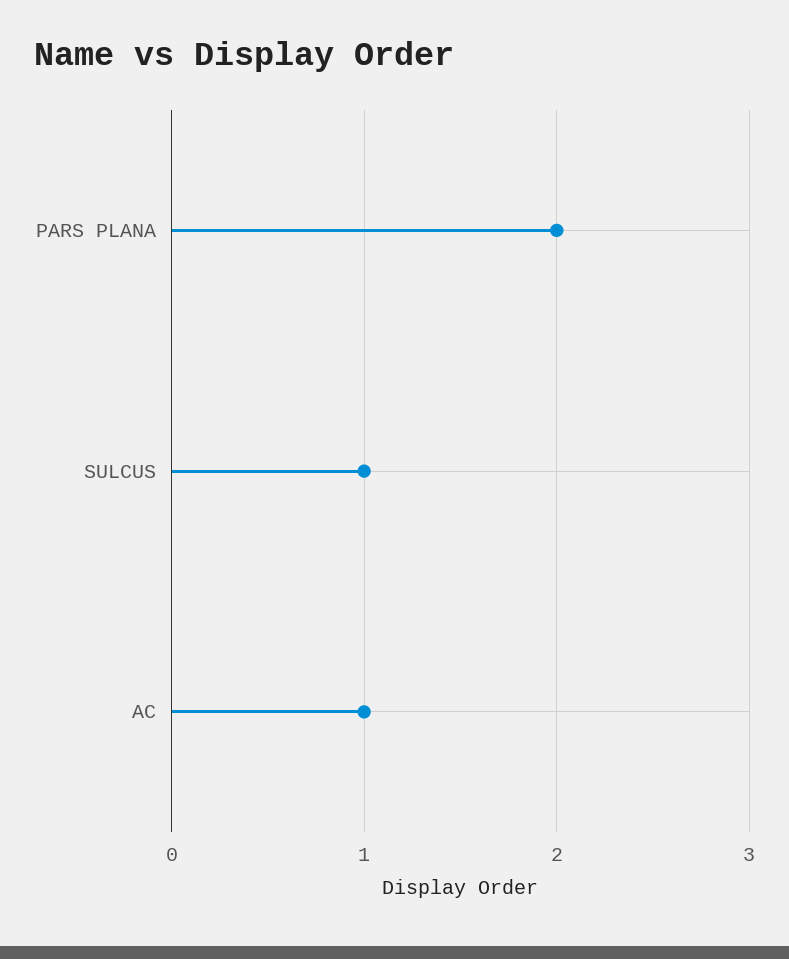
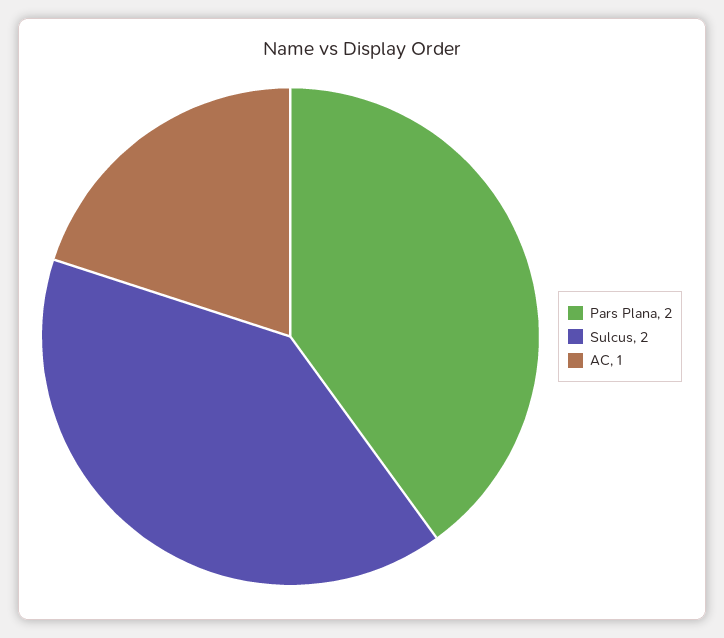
SULCUS: 1 -> 2

